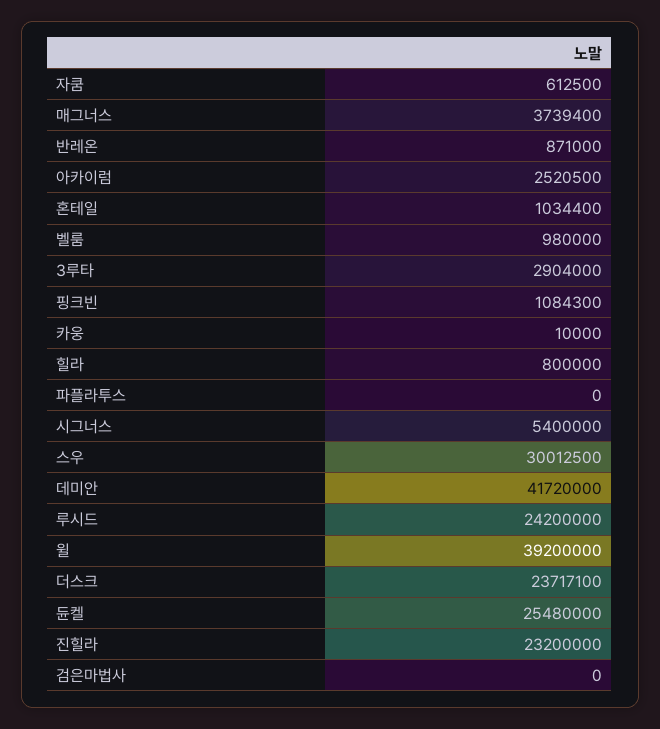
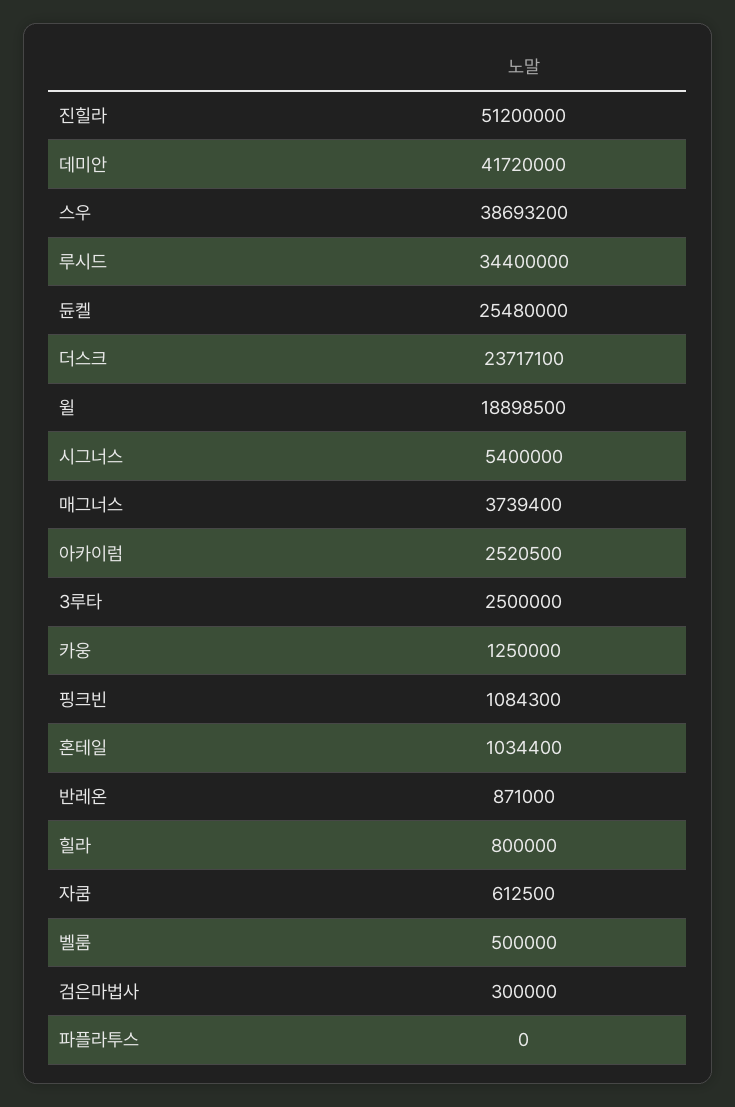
벨룸: 980000 -> 500000
3루타: 2904000 -> 2500000
카웅: 10000 -> 1250000
스우: 30012500 -> 38693200
루시드: 24200000 -> 34400000
윌: 39200000 -> 18898500
진힐라: 23200000 -> 51200000
검은마법사: 0 -> 300000

